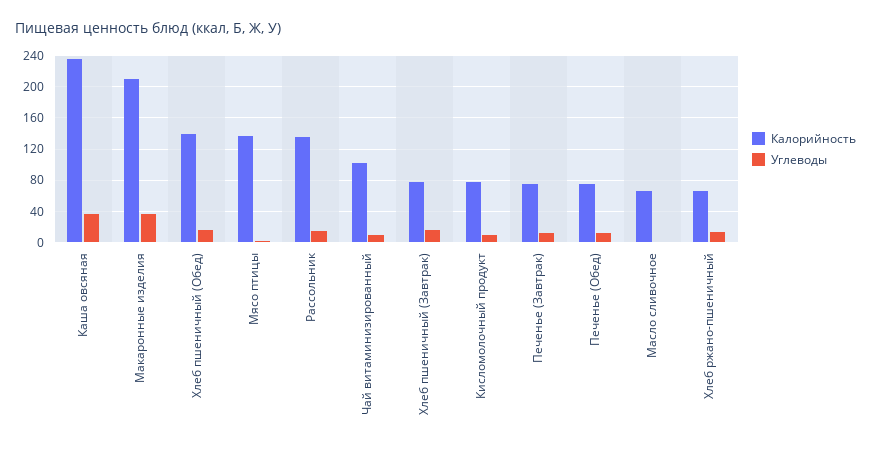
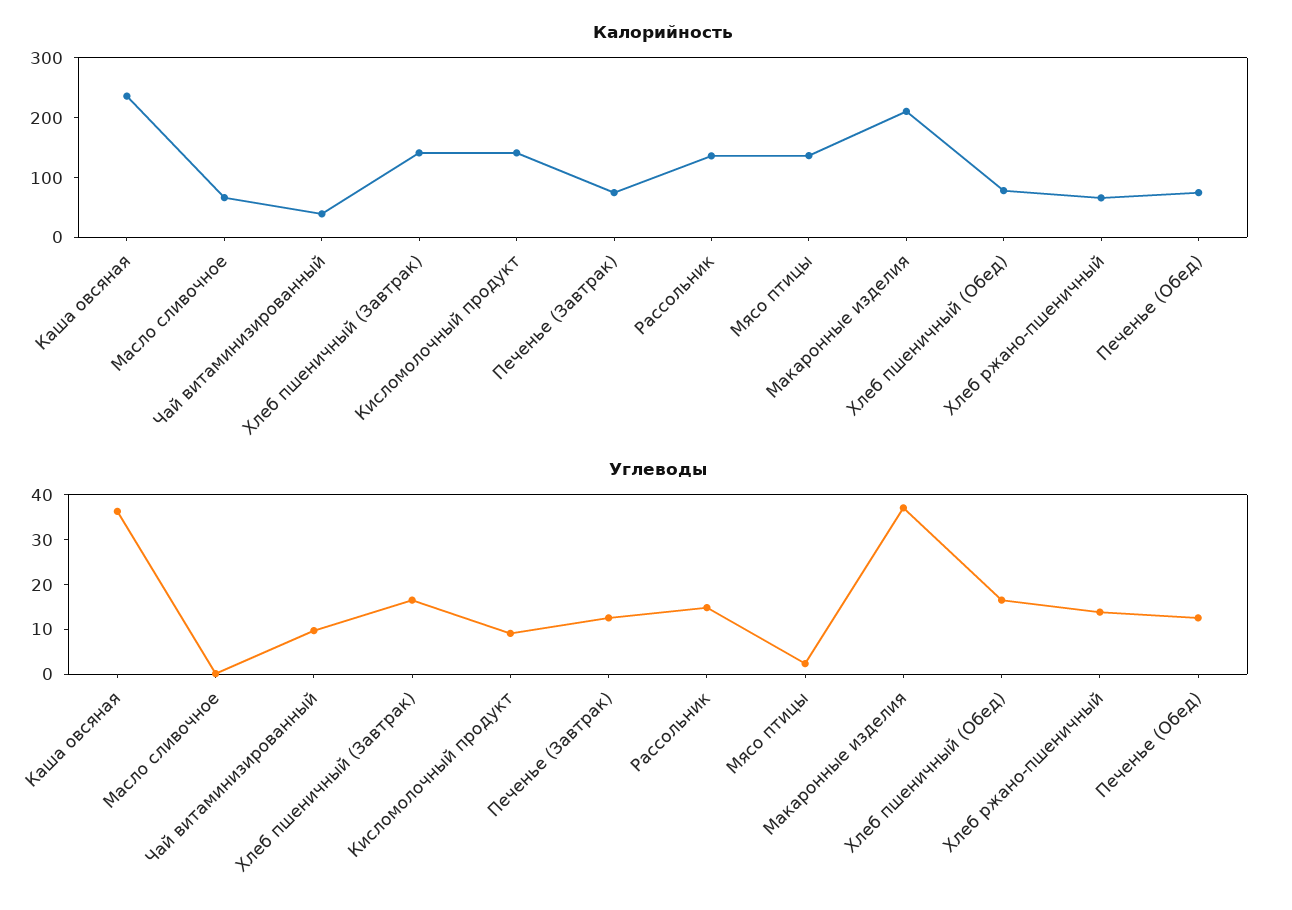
Калорийность, Хлеб пшеничный (Обед): 140 -> 80
Калорийность, Чай витаминизированный: 100 -> 40
Калорийность, Хлеб пшеничный (Завтрак): 80 -> 140
Калорийность, Кисломолочный продукт: 80 -> 140

